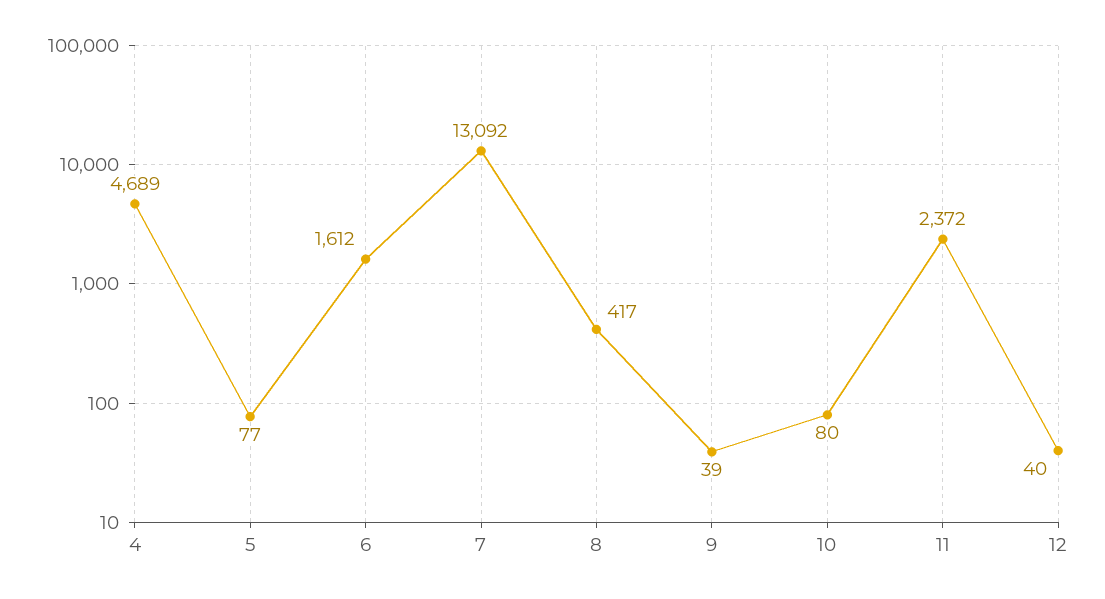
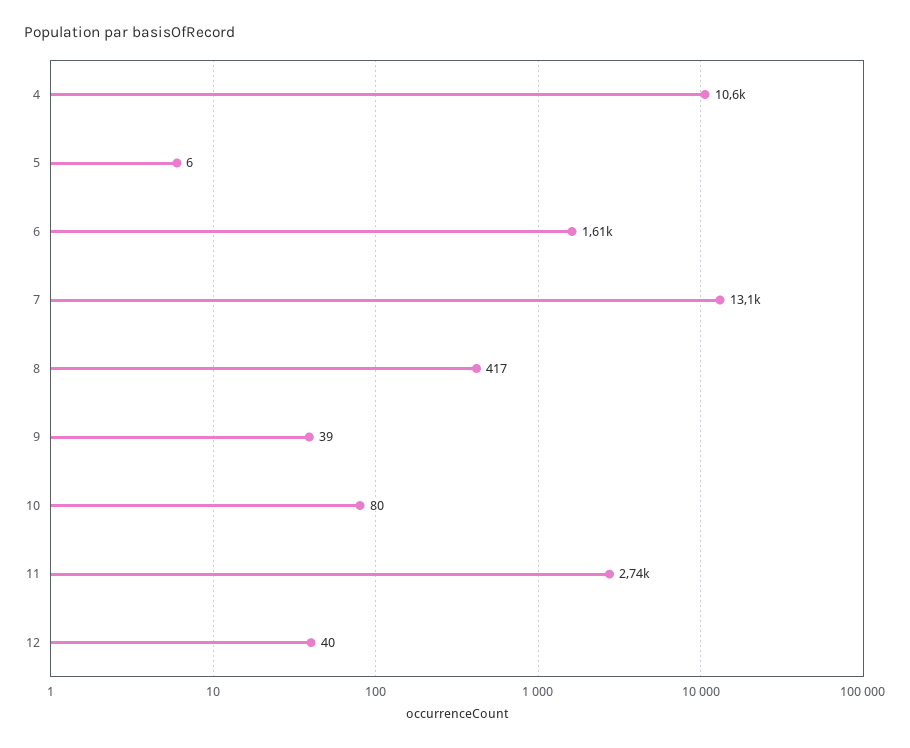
4: 4689 -> 10600
5: 77 -> 6
11: 2372 -> 2740

